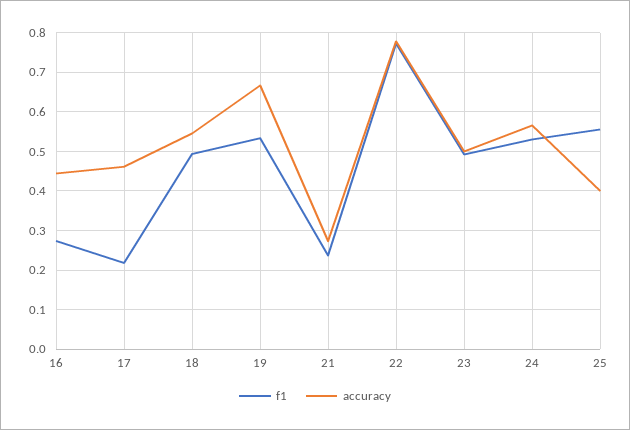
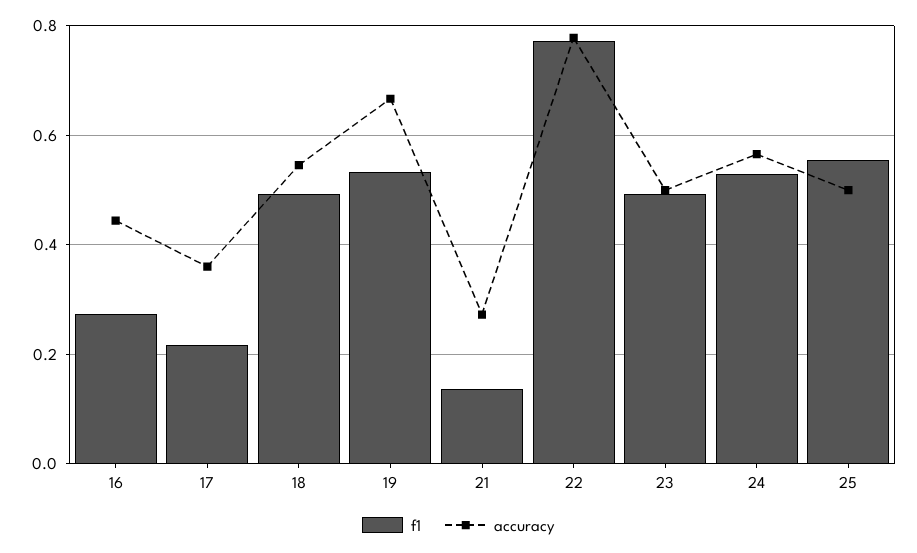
accuracy, 17: 0.46 -> 0.36
f1, 21: 0.24 -> 0.14
accuracy, 25: 0.4 -> 0.5

